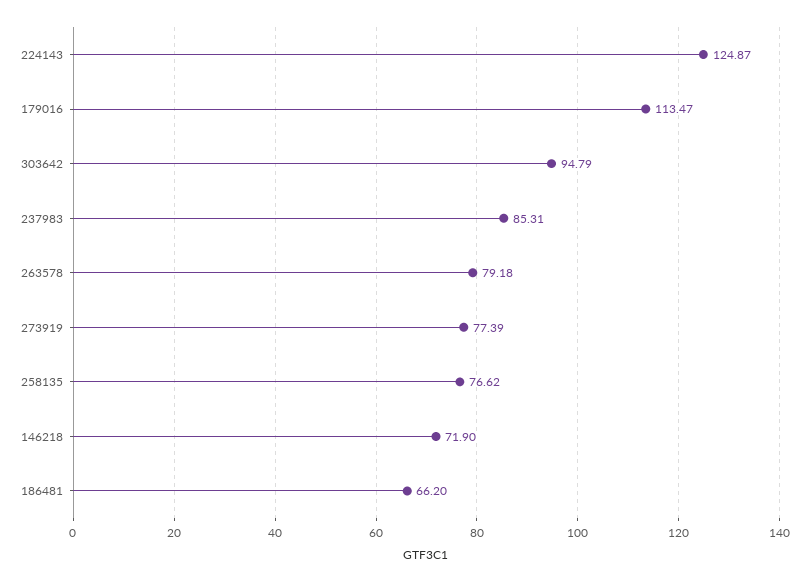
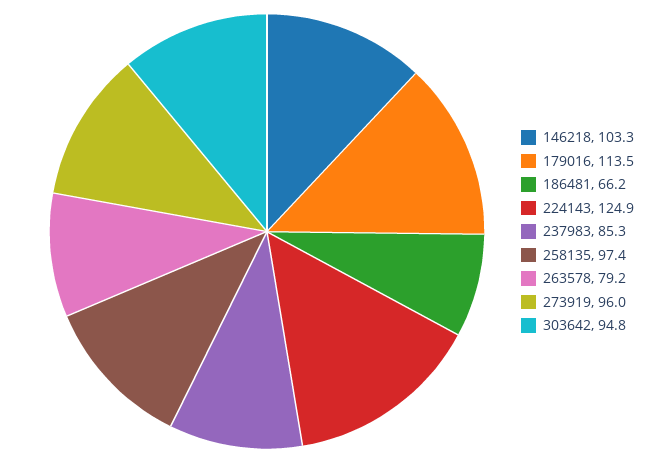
273919: 77.39 -> 96
258135: 76.62 -> 97.4
146218: 71.9 -> 103.3

